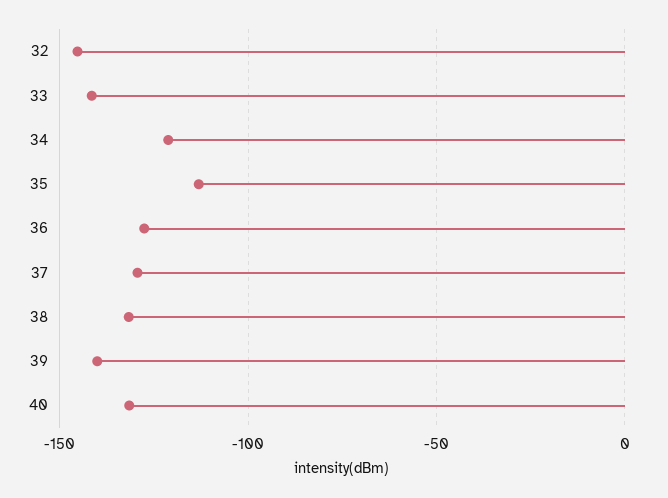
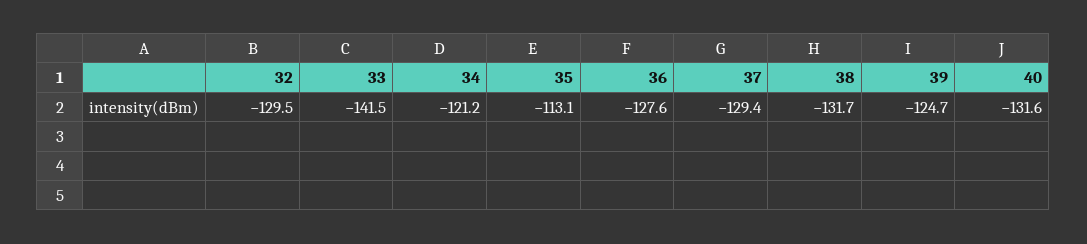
32: -145 -> -129.5
39: -140 -> -124.7

